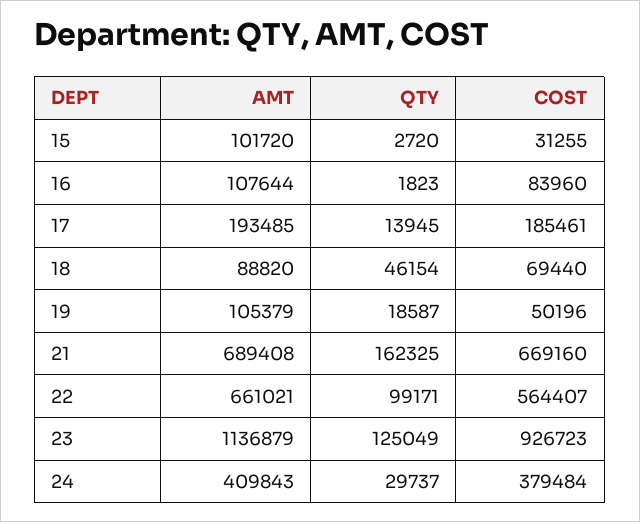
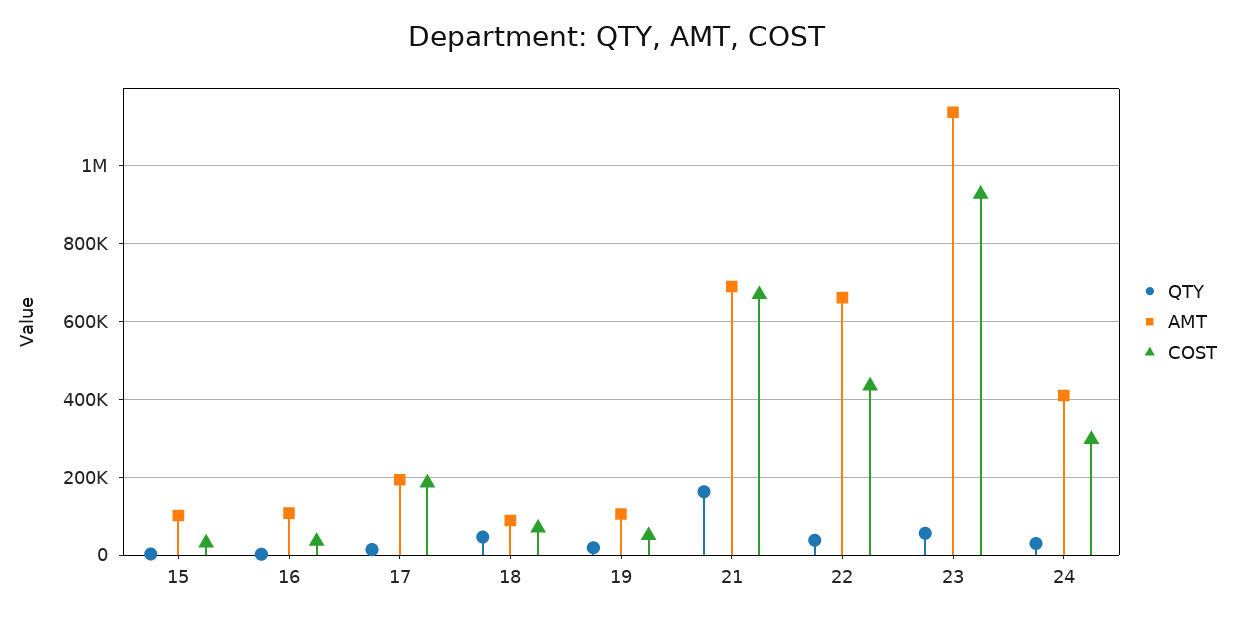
COST, 16: 83960 -> 40000
QTY, 22: 99171 -> 40000
COST, 22: 564407 -> 440000
QTY, 23: 125049 -> 60000
COST, 24: 379484 -> 300000

